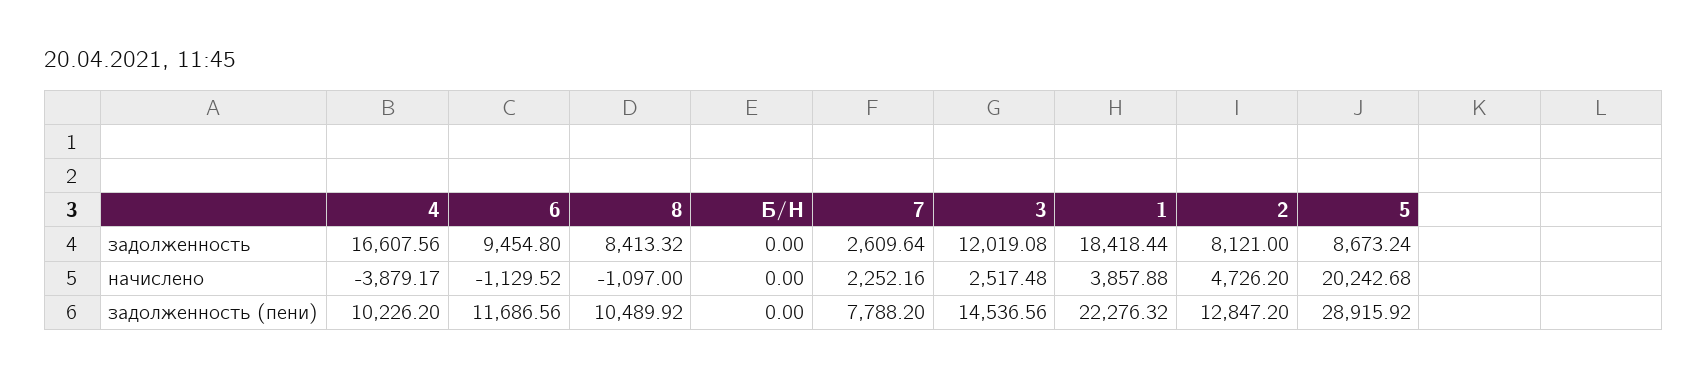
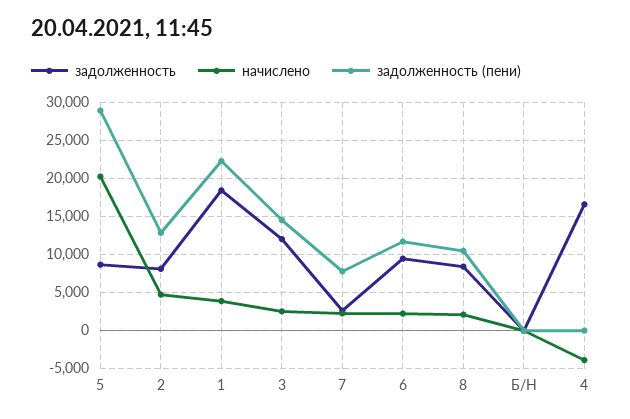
начислено, 6: -1129.52 -> 2000
начислено, 8: -1097 -> 2000
задолженность (пени), 4: 10226.2 -> 0

